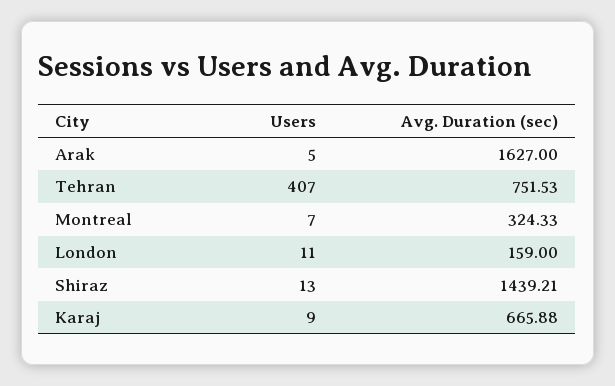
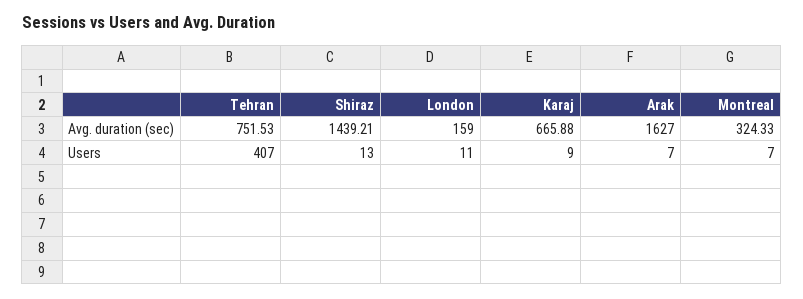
Users, Arak: 5 -> 7

